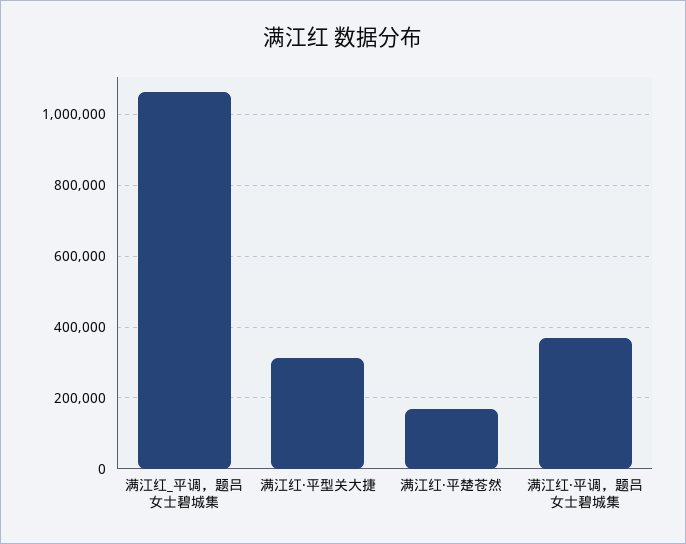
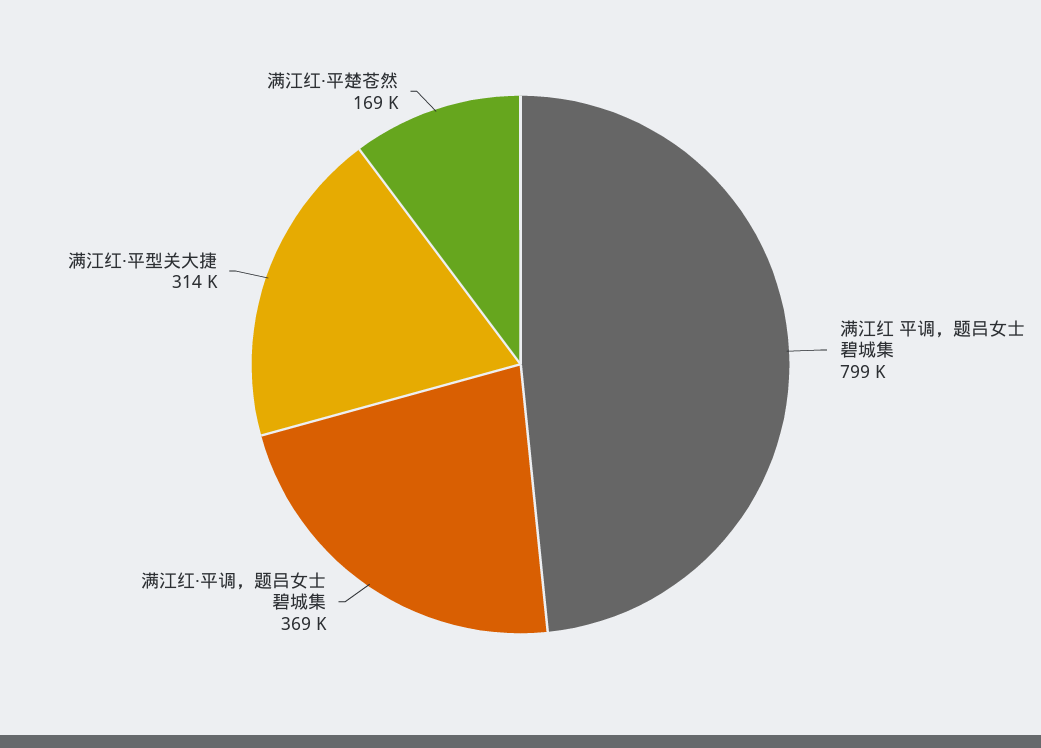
满江红_平调，题吕女士碧城集: 1060000 -> 799000

